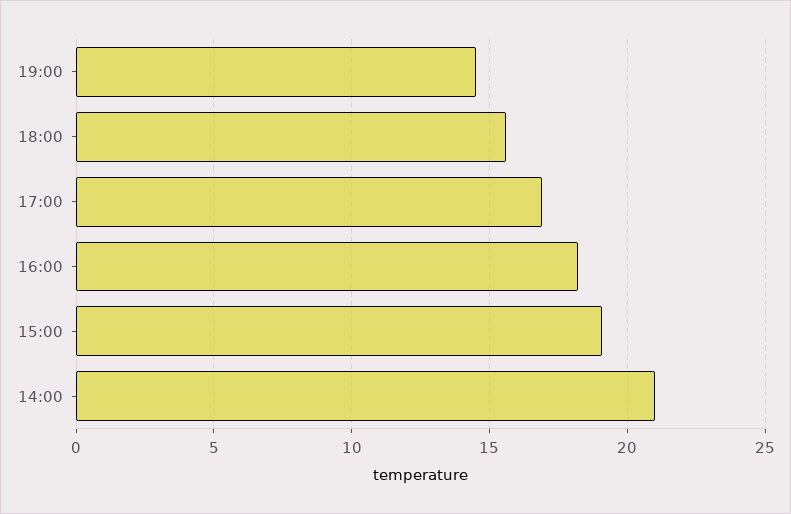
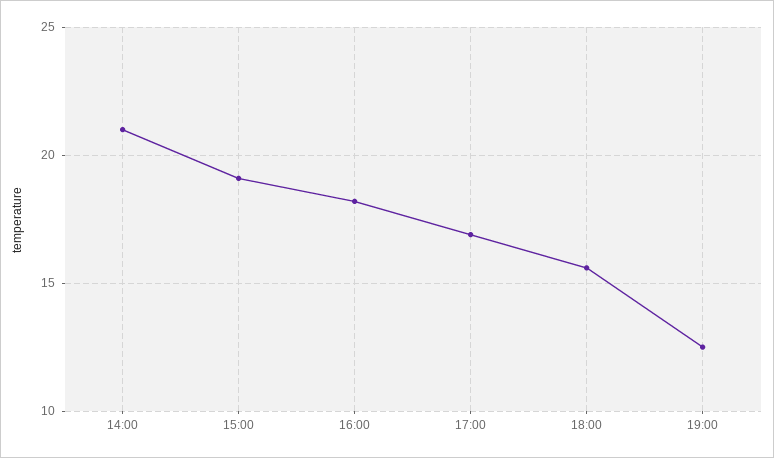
19:00: 14.5 -> 12.5

